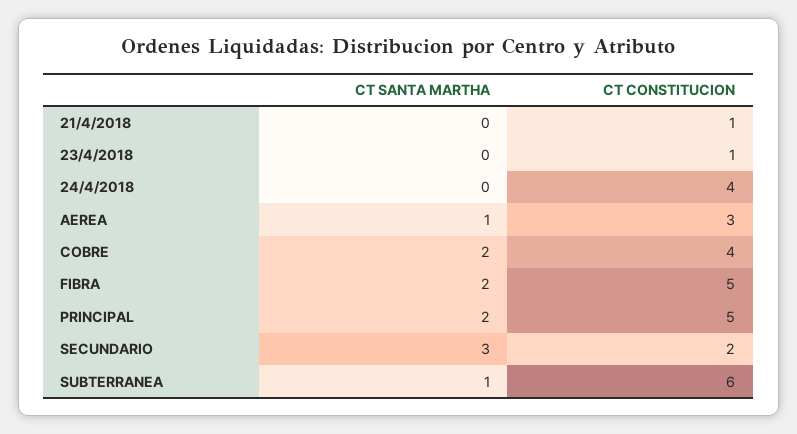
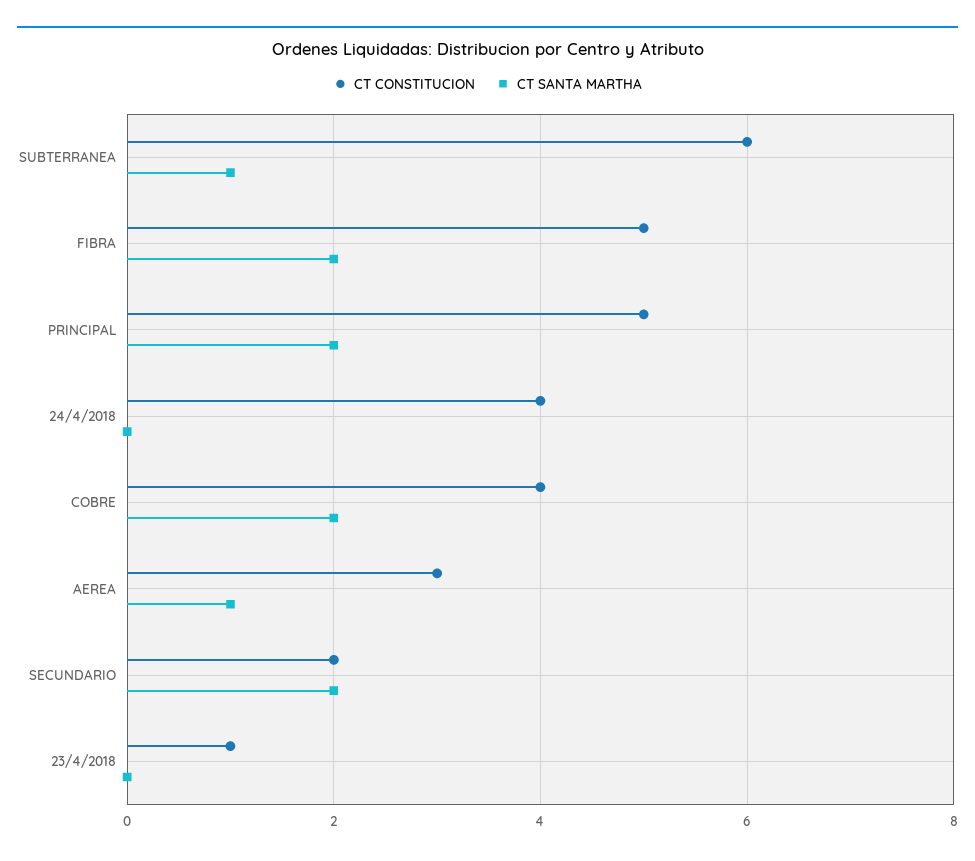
CT SANTA MARTHA, 21/4/2018: 0 -> none
CT CONSTITUCION, 21/4/2018: 1 -> none
CT SANTA MARTHA, SECUNDARIO: 3 -> 2

